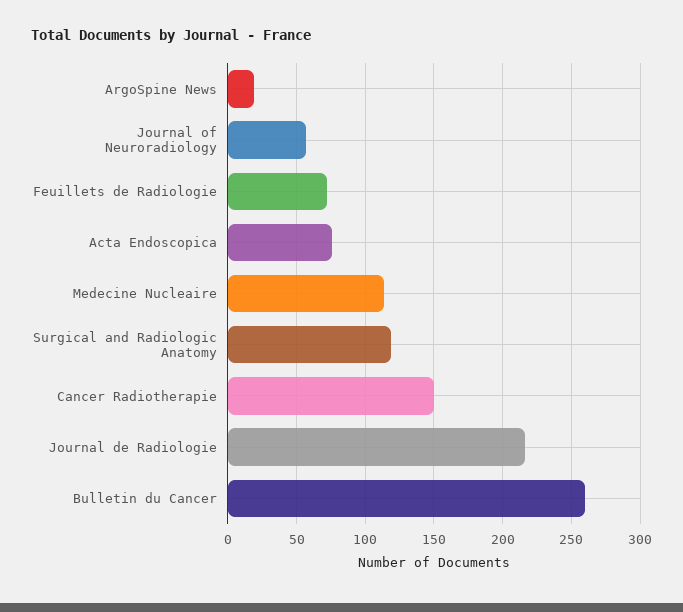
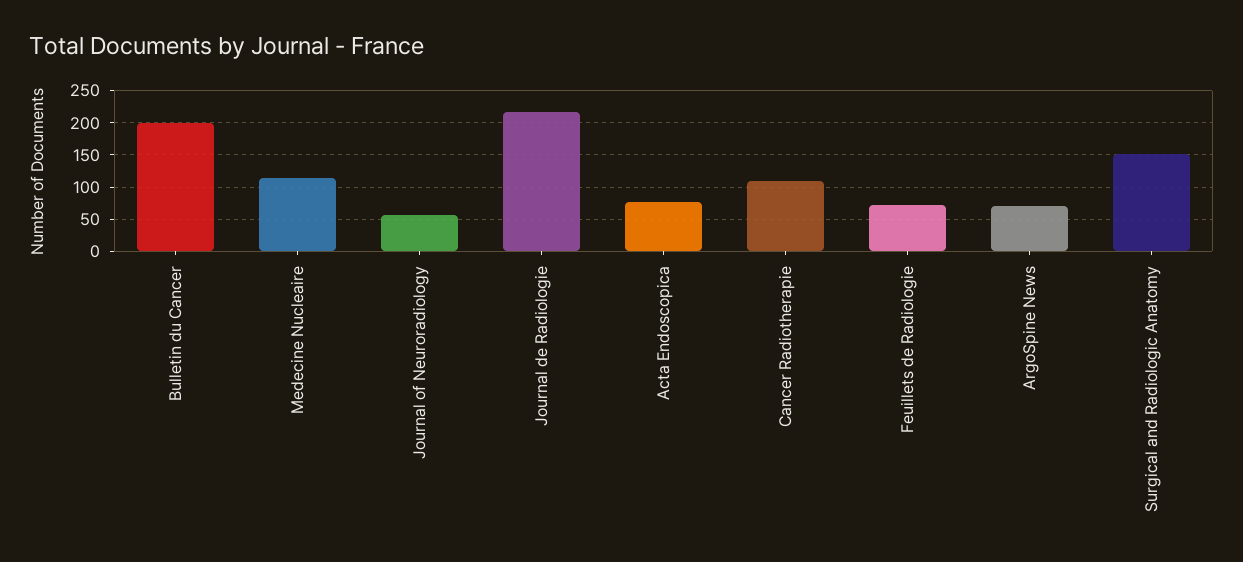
ArgoSpine News: 20 -> 70
Surgical and Radiologic Anatomy: 120 -> 150
Cancer Radiotherapie: 150 -> 110
Bulletin du Cancer: 260 -> 200

